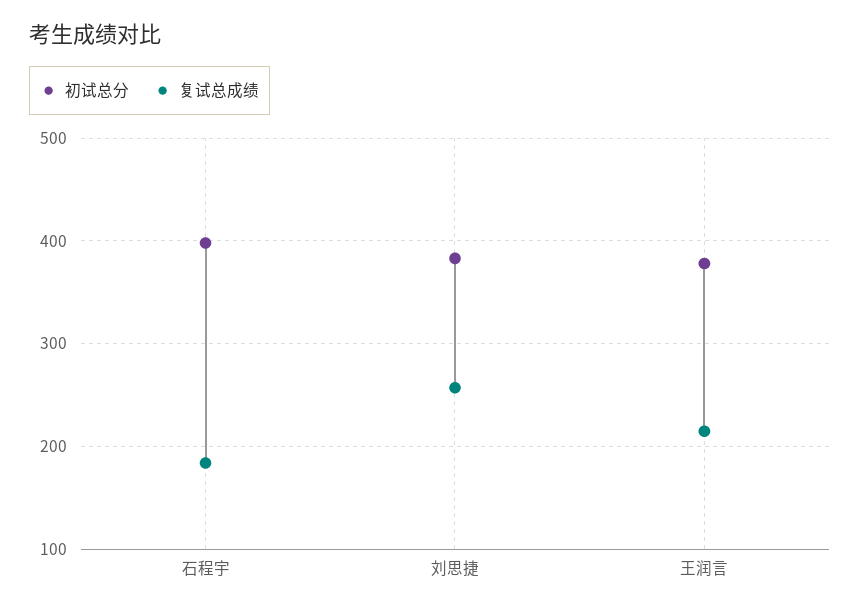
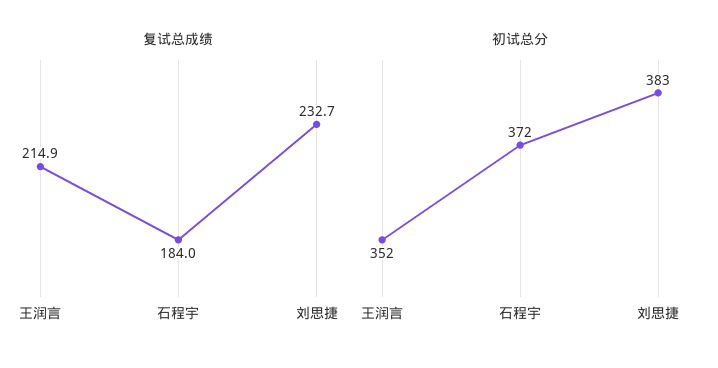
初试总分, 石程宇: 400 -> 372
复试总成绩, 刘思捷: 260 -> 232.7
初试总分, 王润言: 380 -> 352

